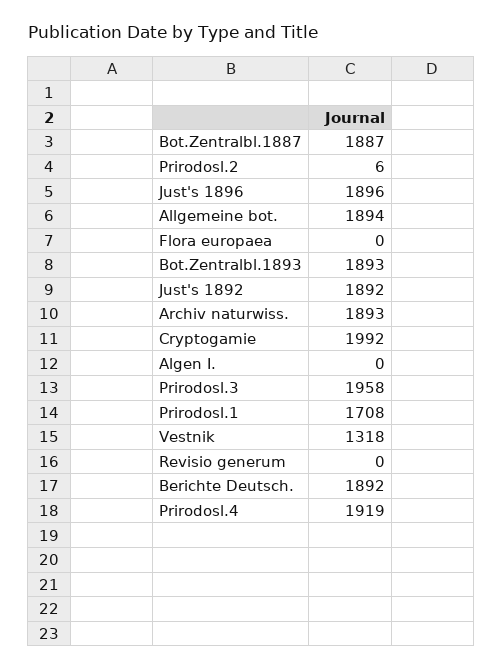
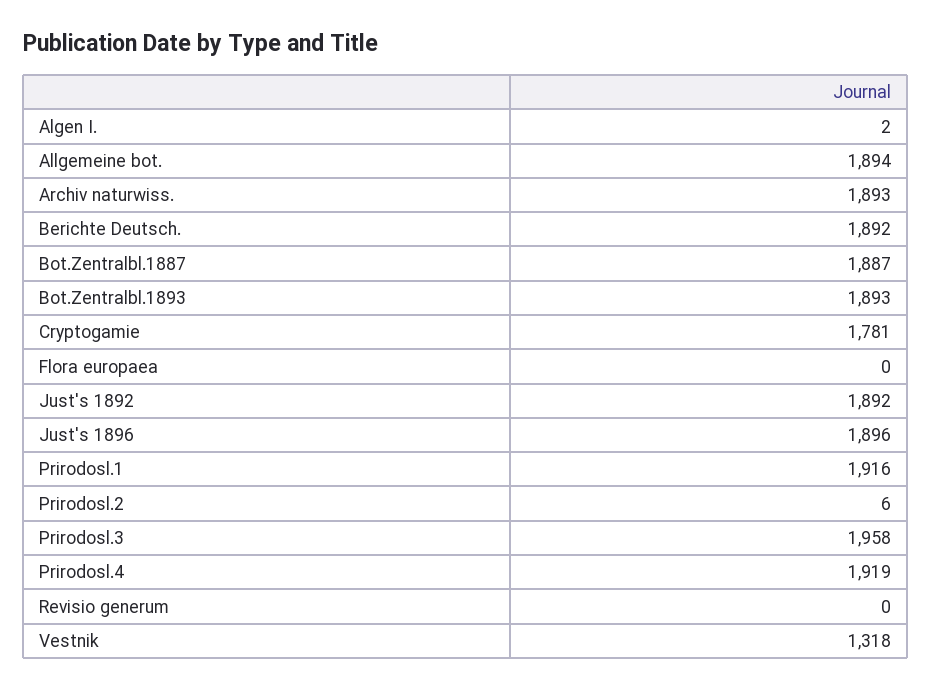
Cryptogamie: 1992 -> 1781
Algen I.: 0 -> 2
Prirodosl.1: 1708 -> 1916

